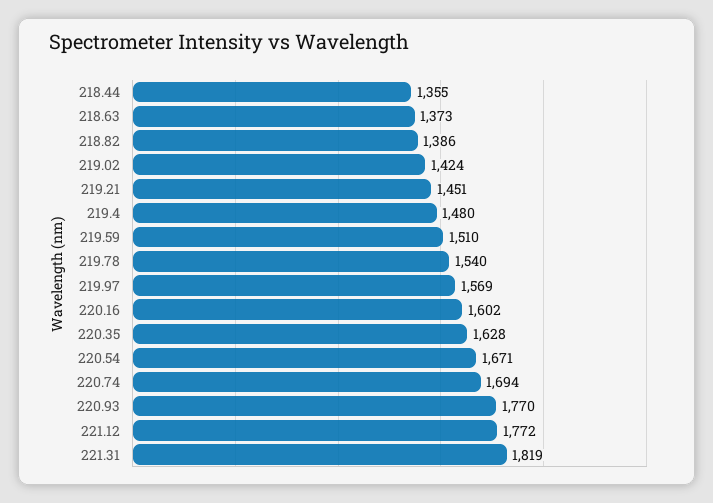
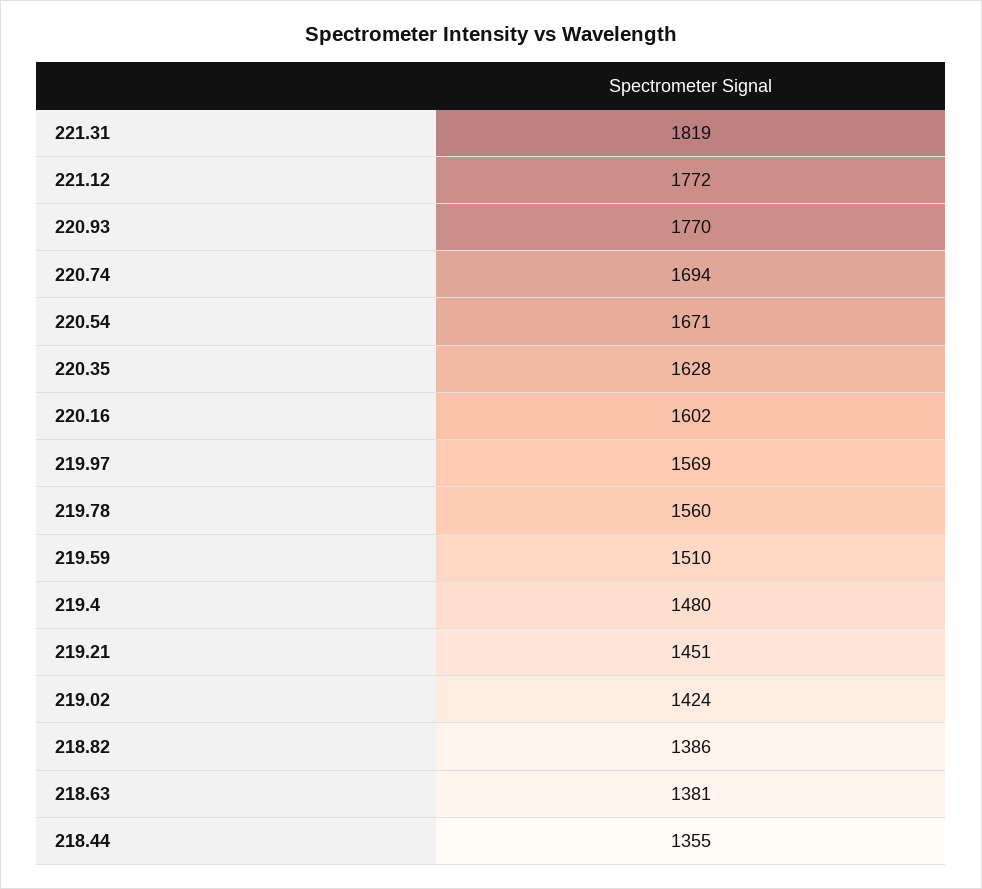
218.63: 1373 -> 1381
219.78: 1540 -> 1560

